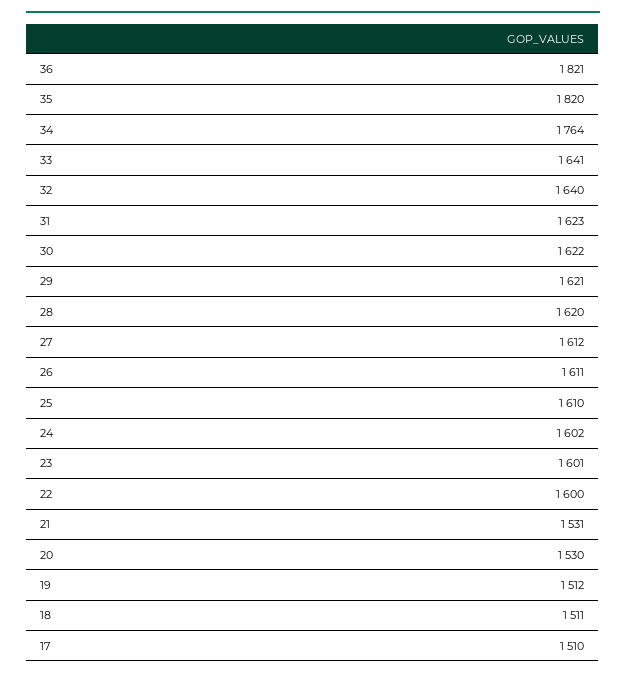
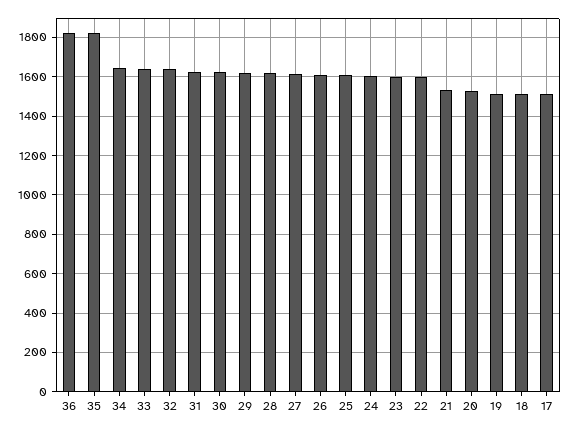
34: 1764 -> 1650

